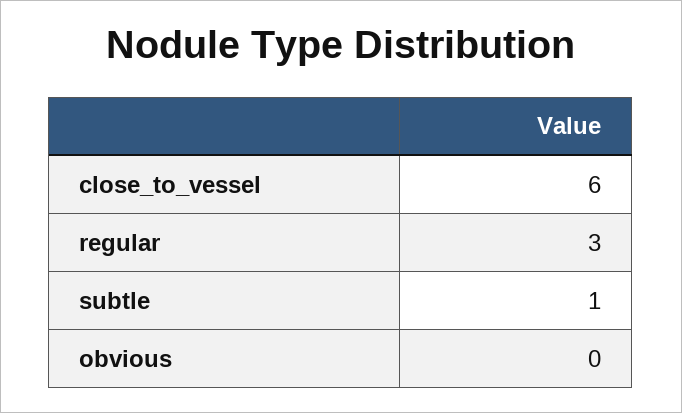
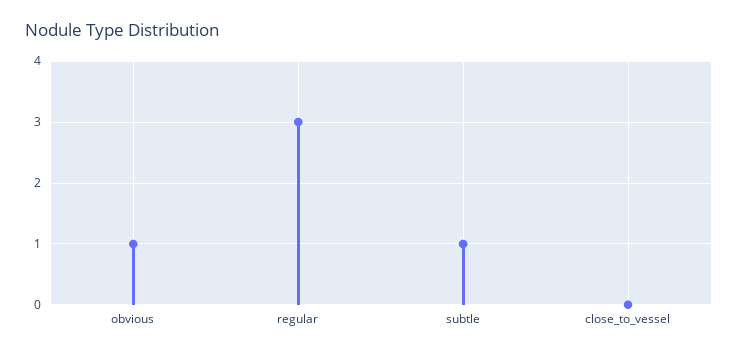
close_to_vessel: 6 -> 0
obvious: 0 -> 1

